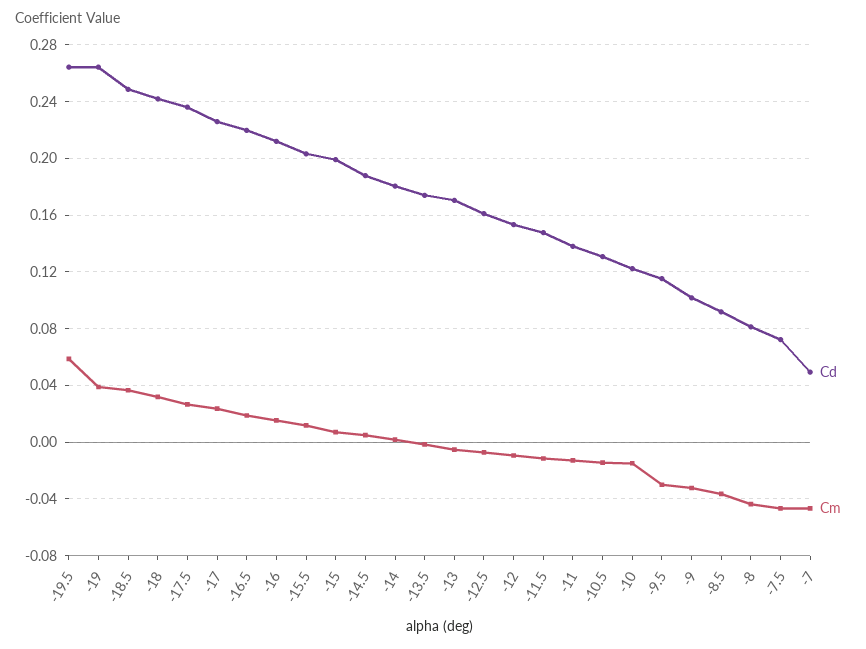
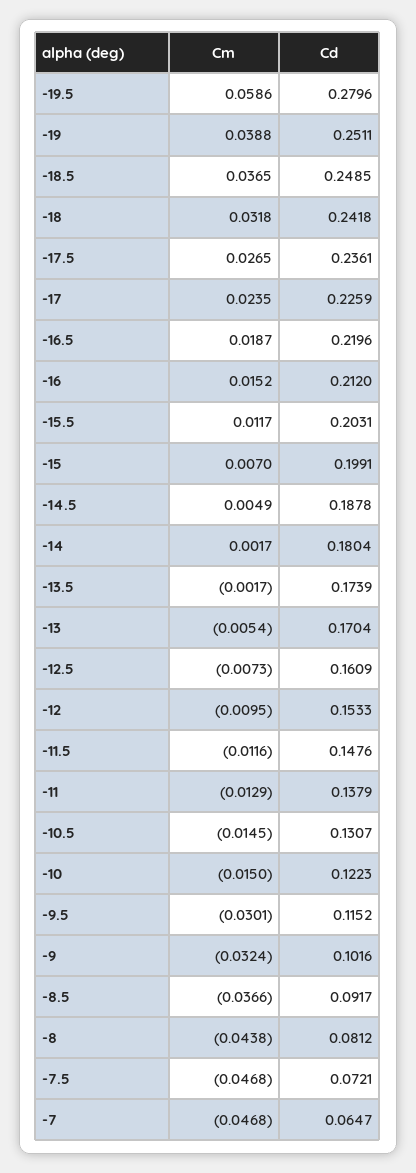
Cd, -19.5: 0.265 -> 0.2796
Cd, -19: 0.265 -> 0.2511
Cd, -7: 0.05 -> 0.0647

